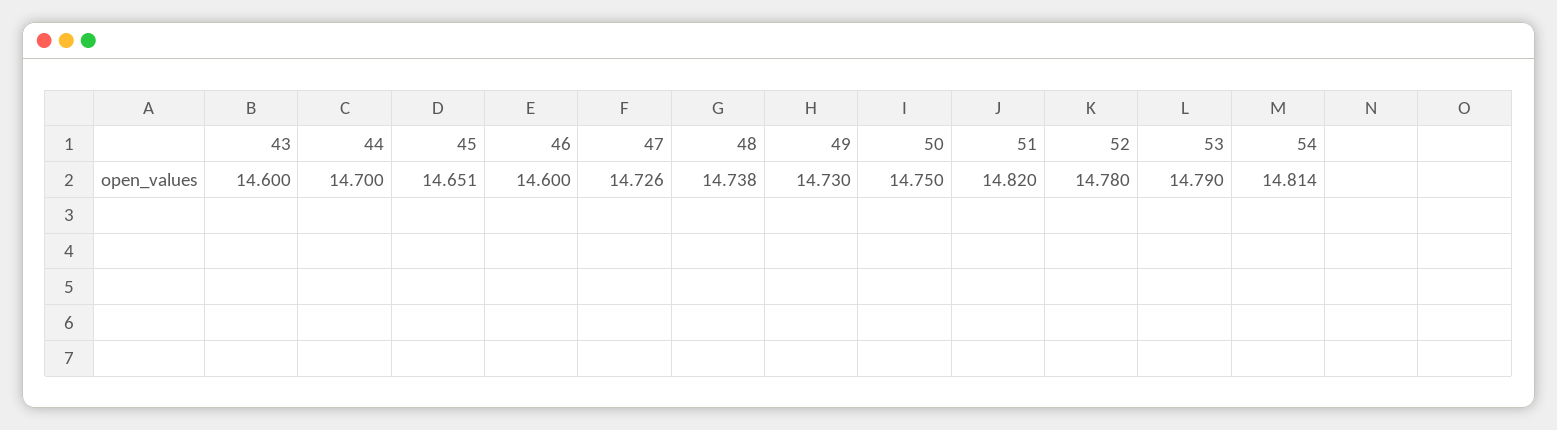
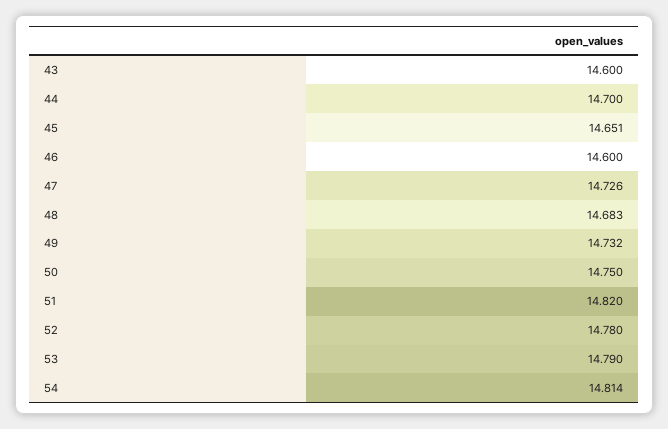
48: 14.738 -> 14.683
49: 14.73 -> 14.732

